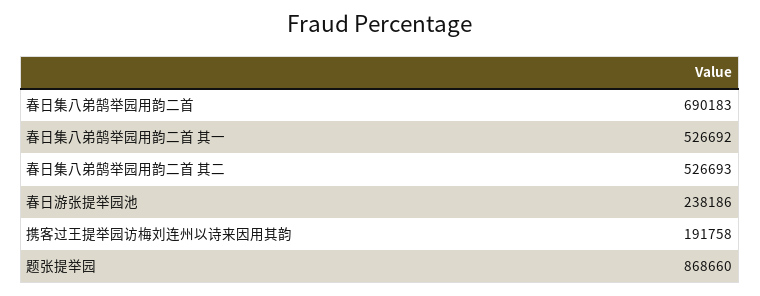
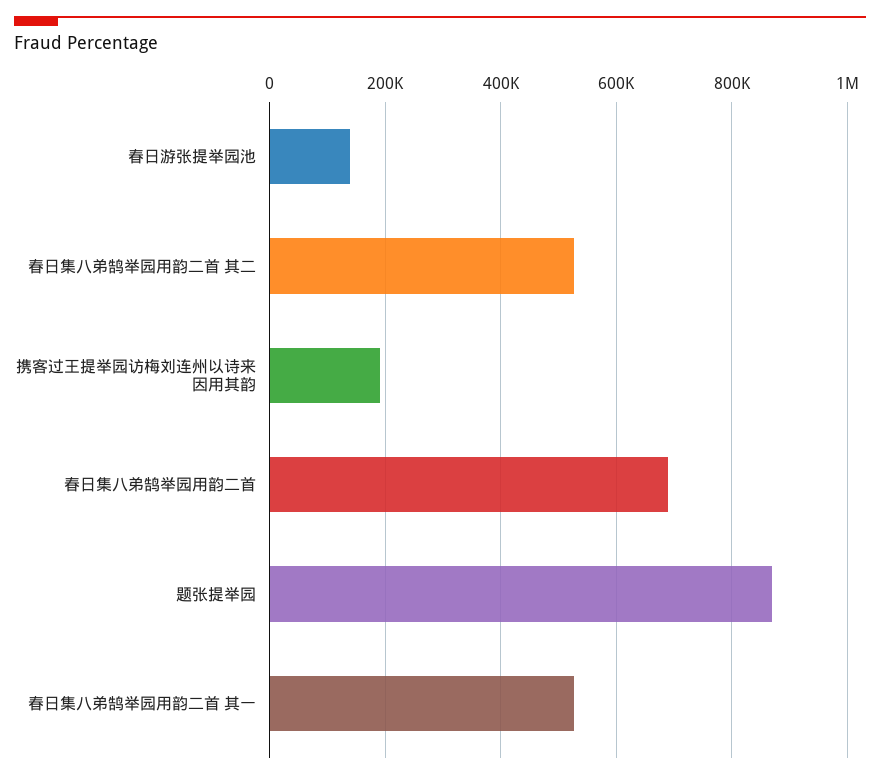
春日游张提举园池: 238186 -> 140000

